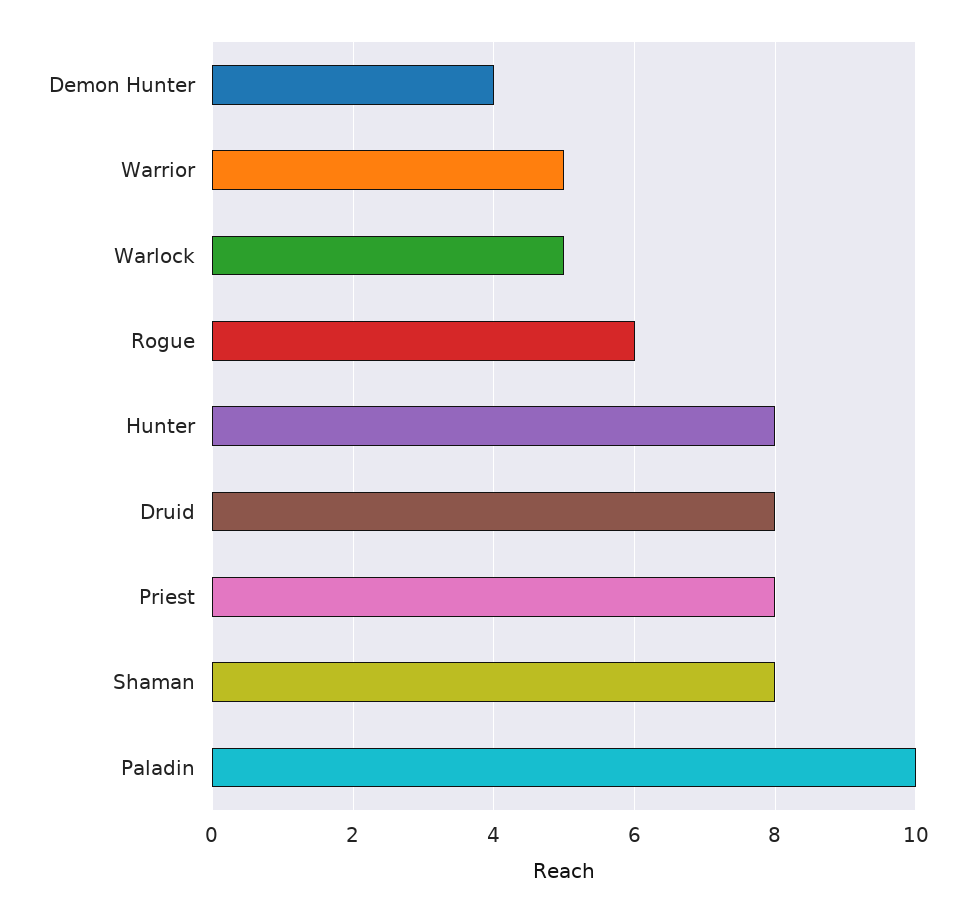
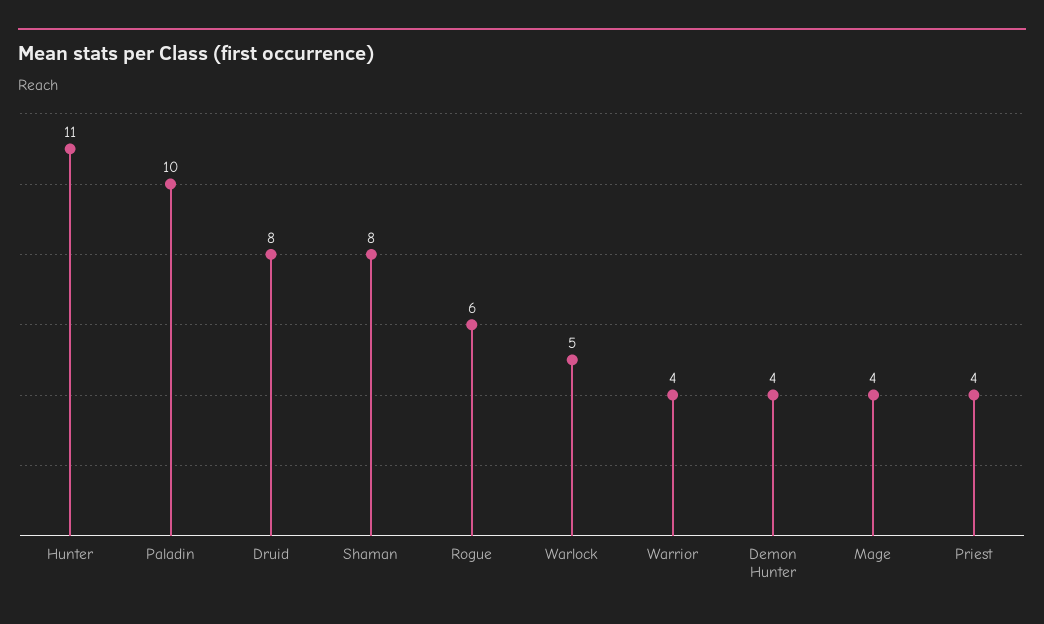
Warrior: 5 -> 4
Hunter: 8 -> 11
Priest: 8 -> 4
Mage: none -> 4

